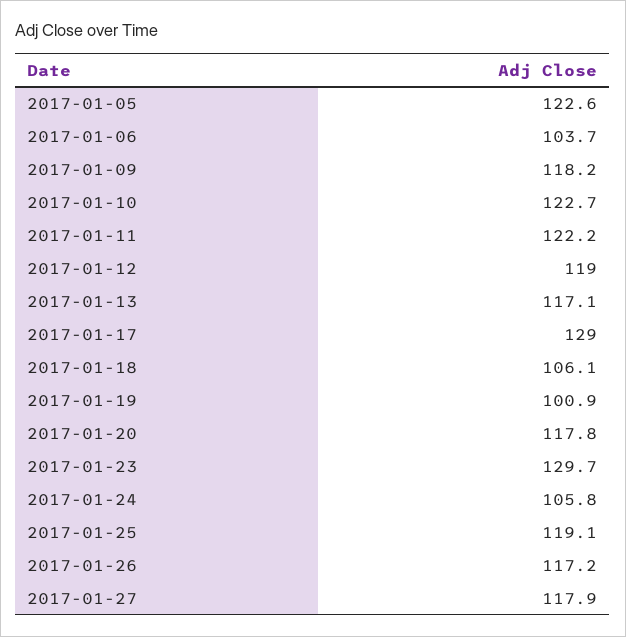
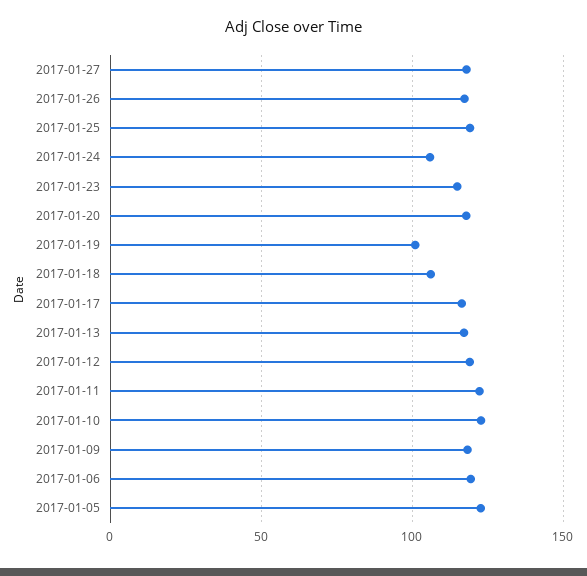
2017-01-06: 103.7 -> 120
2017-01-17: 129 -> 115
2017-01-23: 129.7 -> 115

